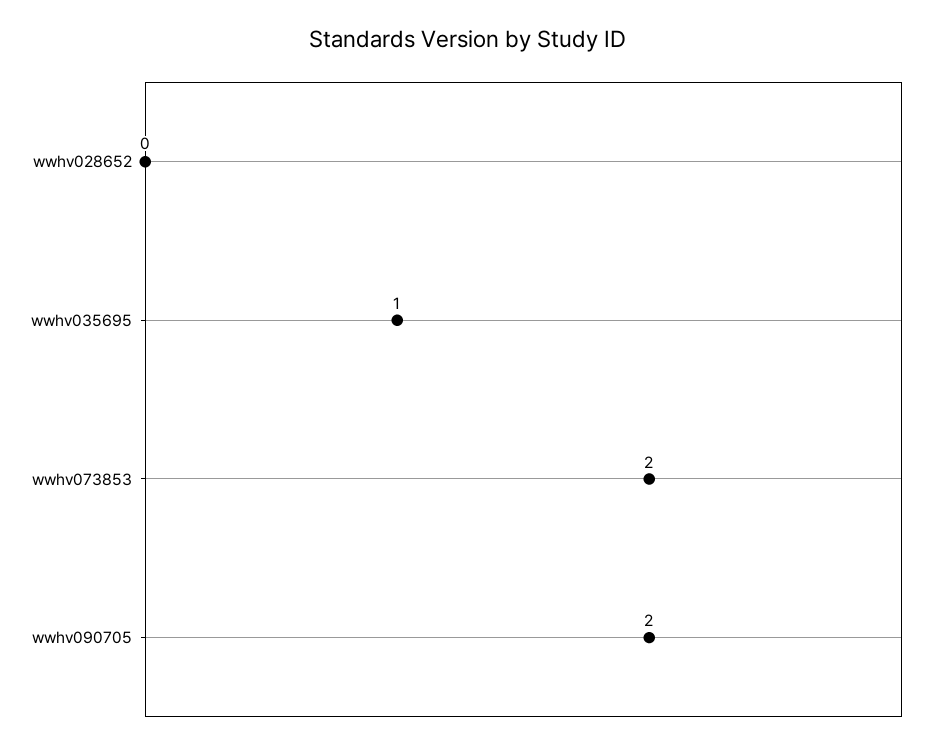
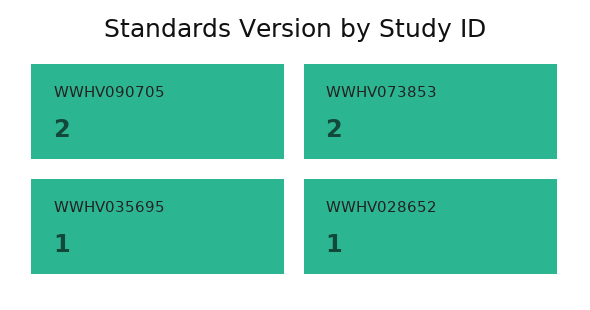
wwhv028652: 0 -> 1

